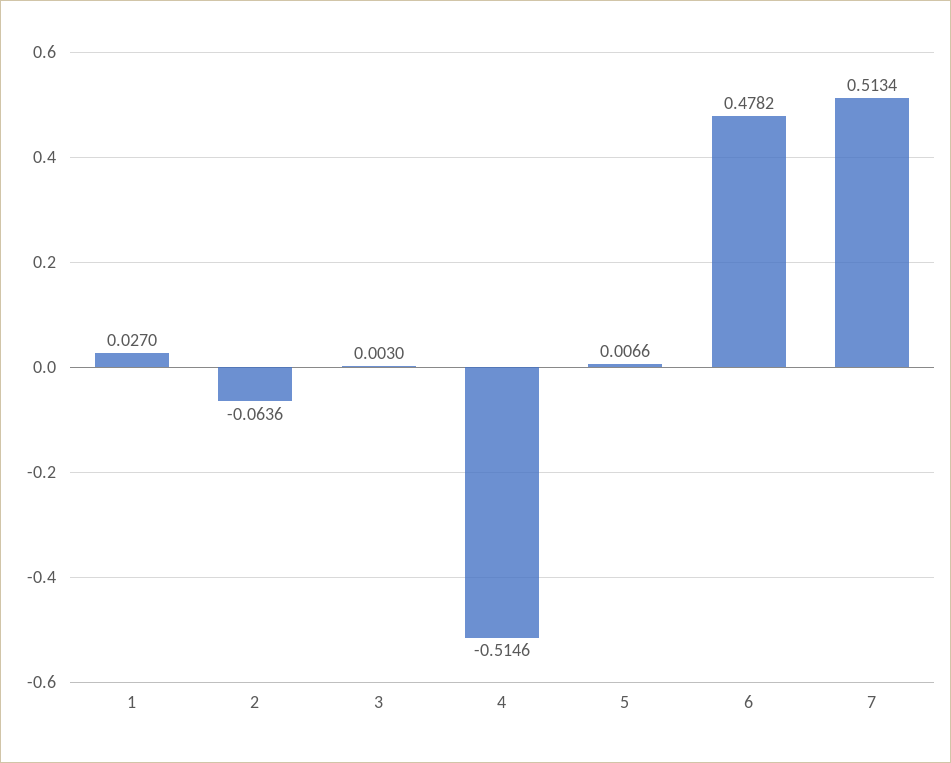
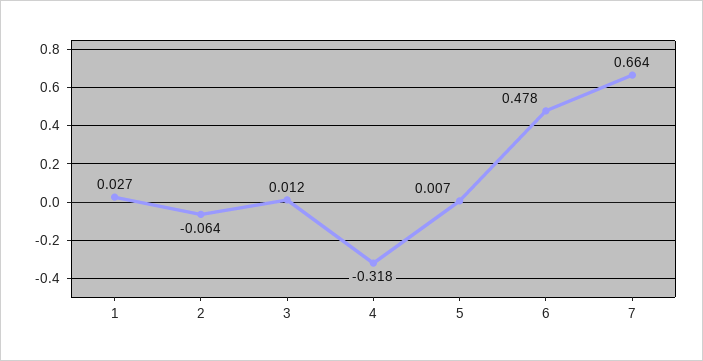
3: 0.003 -> 0.012
4: -0.5146 -> -0.318
7: 0.5134 -> 0.664

